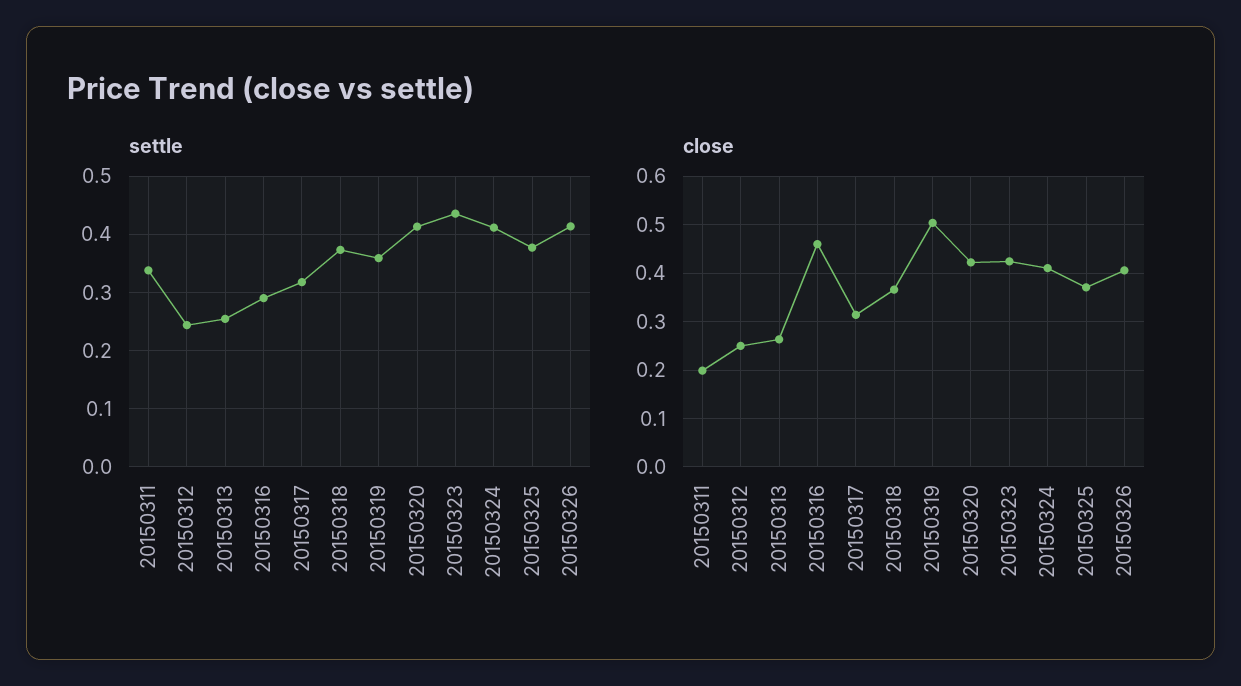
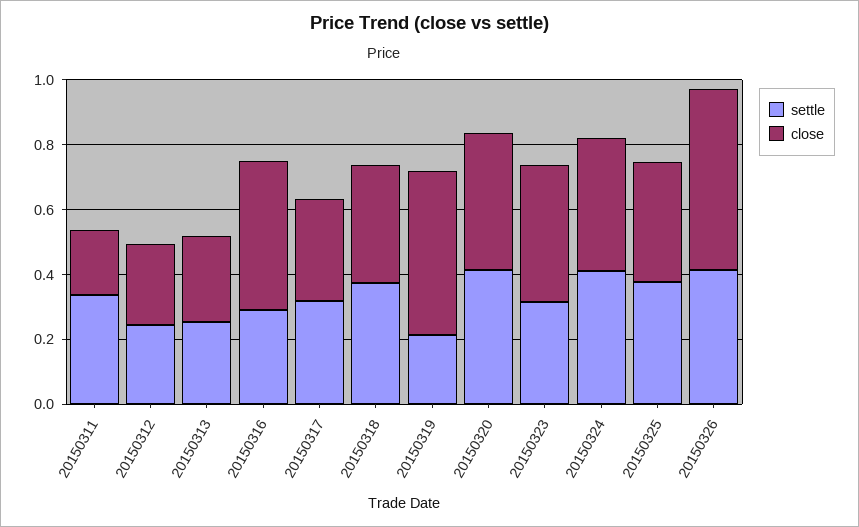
settle, 20150319: 0.36 -> 0.2
settle, 20150323: 0.44 -> 0.3
close, 20150326: 0.4 -> 0.55

